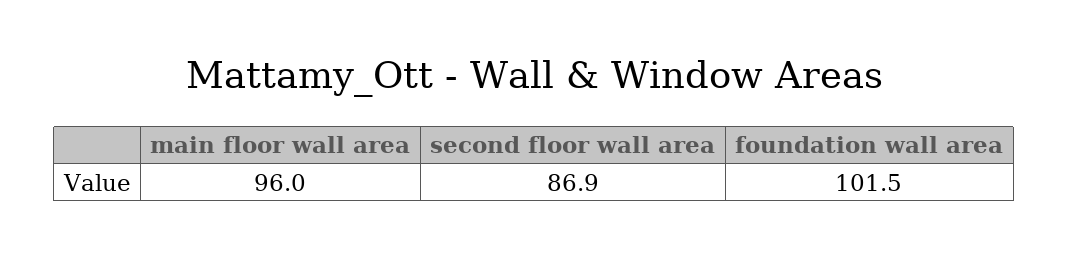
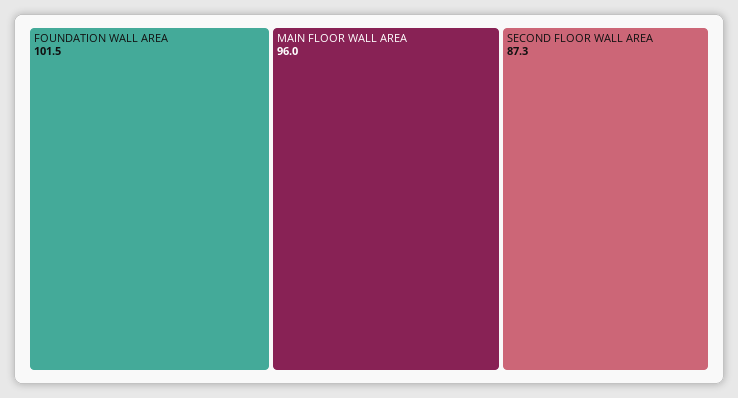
second floor wall area: 86.9 -> 87.3

